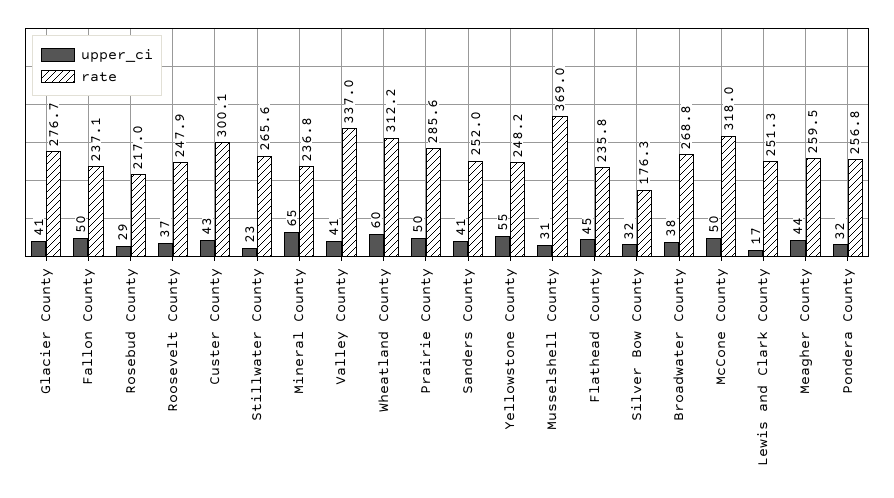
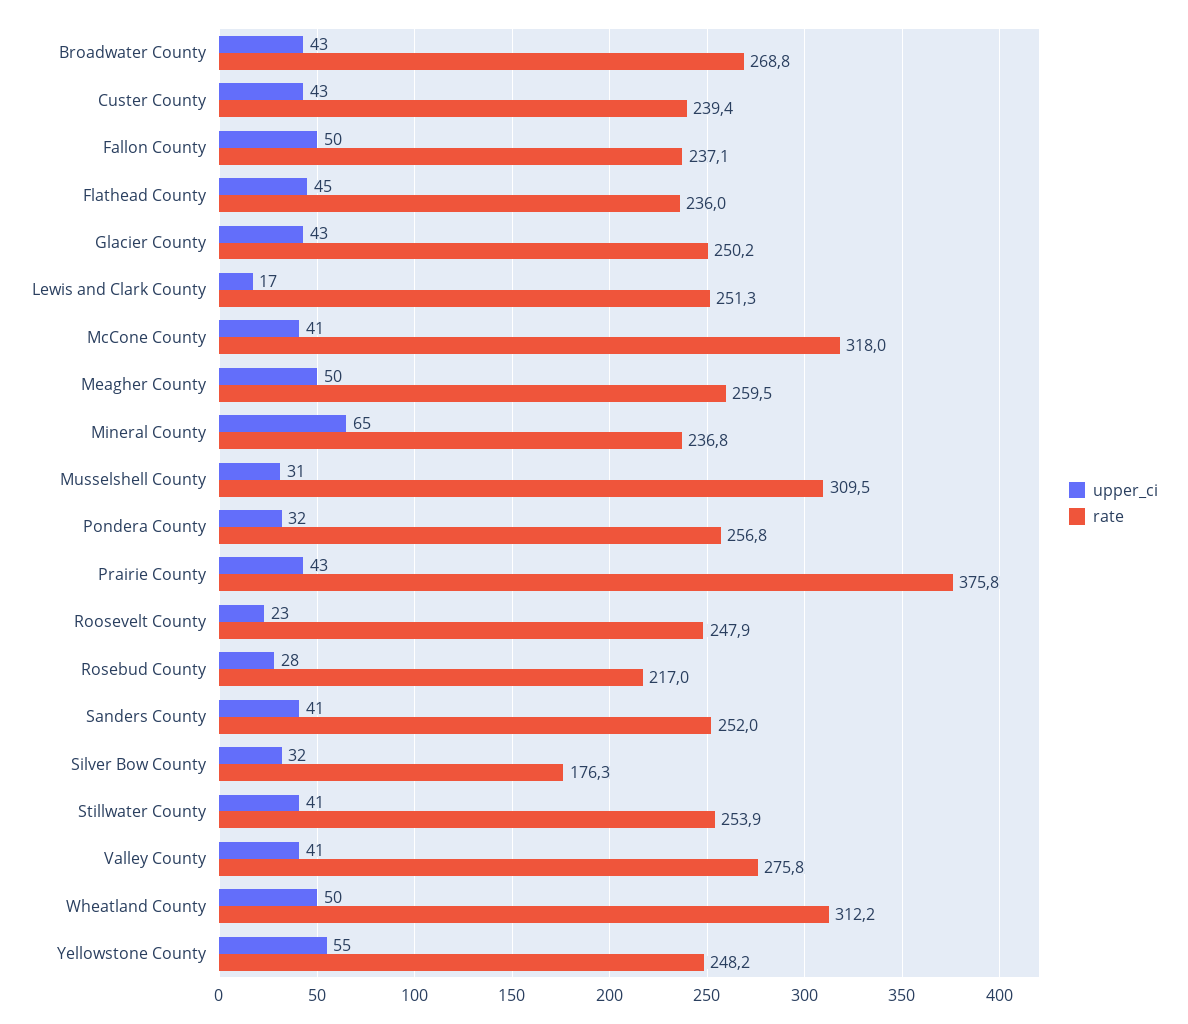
upper_ci, Glacier County: 41 -> 43
rate, Glacier County: 276.7 -> 250.2
upper_ci, Rosebud County: 29 -> 28
upper_ci, Roosevelt County: 37 -> 23
rate, Custer County: 300.1 -> 239.4
upper_ci, Stillwater County: 23 -> 41
rate, Stillwater County: 265.6 -> 253.9
rate, Valley County: 337 -> 275.8
upper_ci, Wheatland County: 60 -> 50
upper_ci, Prairie County: 50 -> 43
rate, Prairie County: 285.6 -> 375.8
rate, Musselshell County: 369 -> 309.5
rate, Flathead County: 235.8 -> 236
upper_ci, Broadwater County: 38 -> 43
upper_ci, McCone County: 50 -> 41
upper_ci, Meagher County: 44 -> 50

